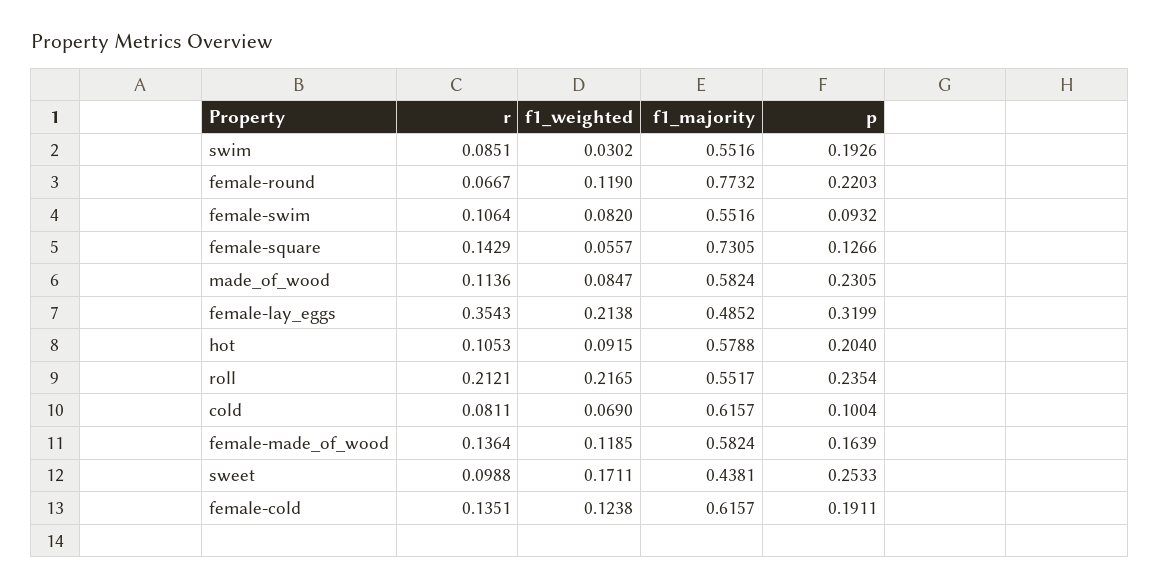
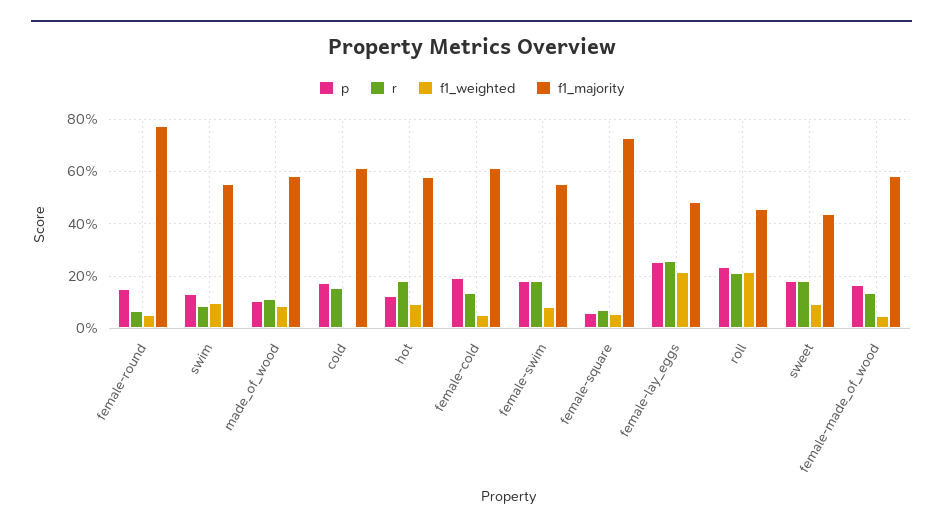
f1_weighted, swim: 0.0302 -> 0.1
p, swim: 0.1926 -> 0.125
f1_weighted, female-round: 0.119 -> 0.05
p, female-round: 0.2203 -> 0.15
r, female-swim: 0.1064 -> 0.175
p, female-swim: 0.0932 -> 0.175
r, female-square: 0.1429 -> 0.075
p, female-square: 0.1266 -> 0.05
p, made_of_wood: 0.2305 -> 0.1
r, female-lay_eggs: 0.3543 -> 0.25
p, female-lay_eggs: 0.3199 -> 0.25
r, hot: 0.1053 -> 0.175
p, hot: 0.204 -> 0.125
f1_majority, roll: 0.5517 -> 0.45
r, cold: 0.0811 -> 0.15
f1_weighted, cold: 0.069 -> 0
p, cold: 0.1004 -> 0.175
f1_weighted, female-made_of_wood: 0.1185 -> 0.05
r, sweet: 0.0988 -> 0.175
f1_weighted, sweet: 0.1711 -> 0.1
p, sweet: 0.2533 -> 0.175
f1_weighted, female-cold: 0.1238 -> 0.05

